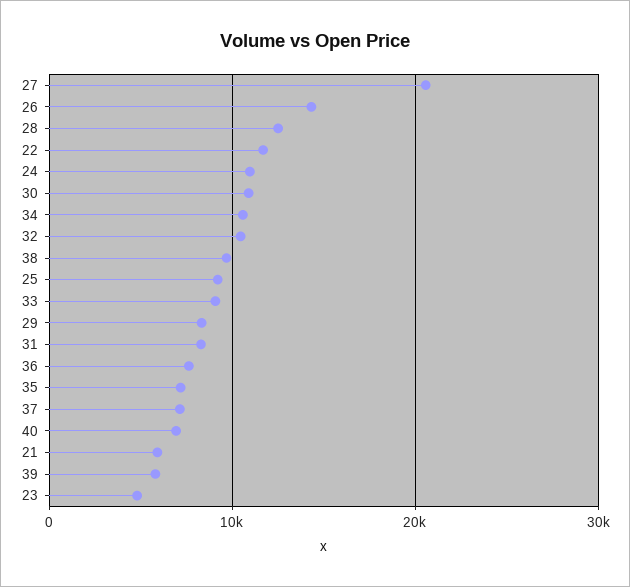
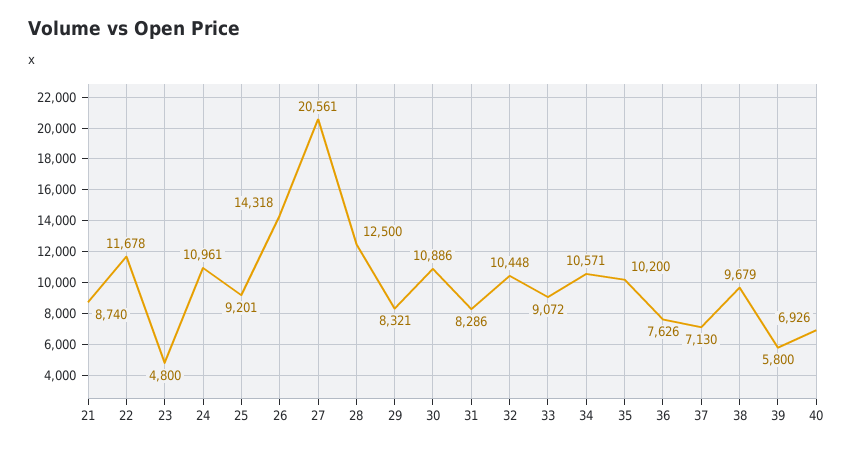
35: 7000 -> 10200
21: 6000 -> 8740

